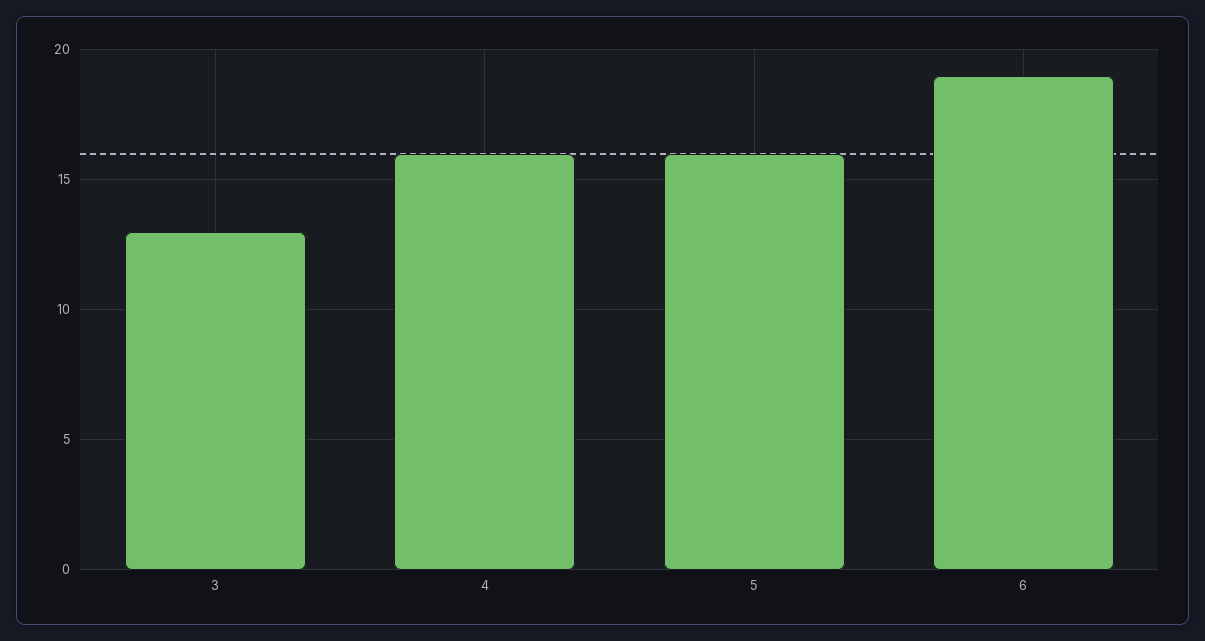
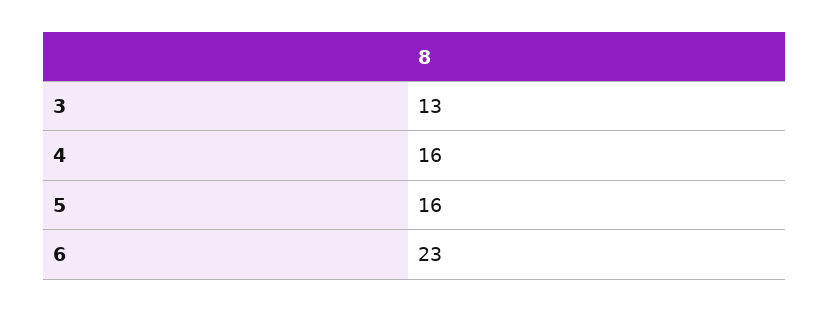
6: 19 -> 23

